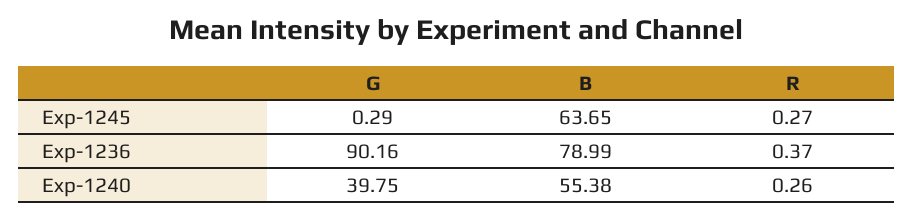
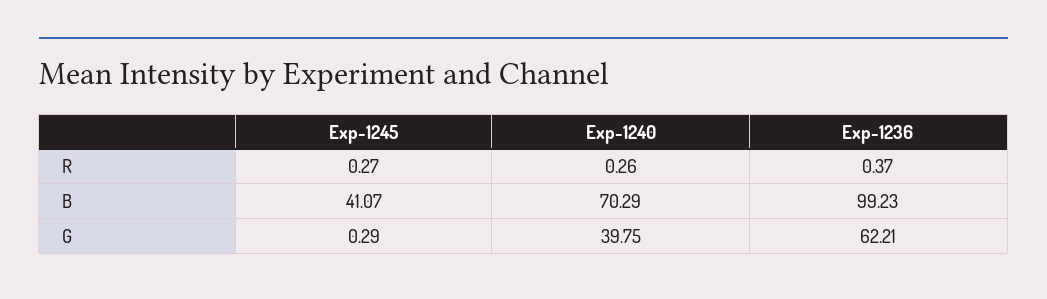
B, Exp-1245: 63.65 -> 41.07
G, Exp-1236: 90.16 -> 62.21
B, Exp-1236: 78.99 -> 99.23
B, Exp-1240: 55.38 -> 70.29

